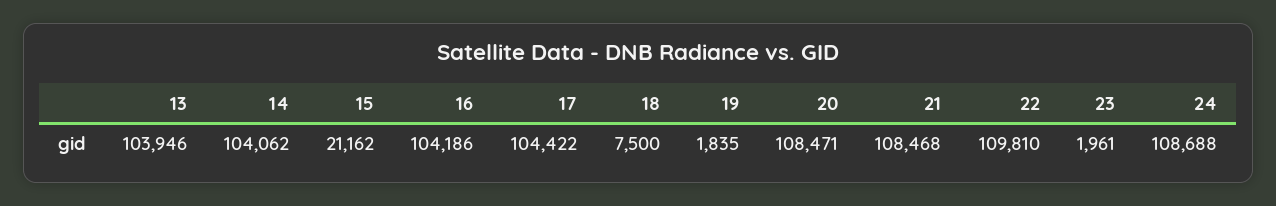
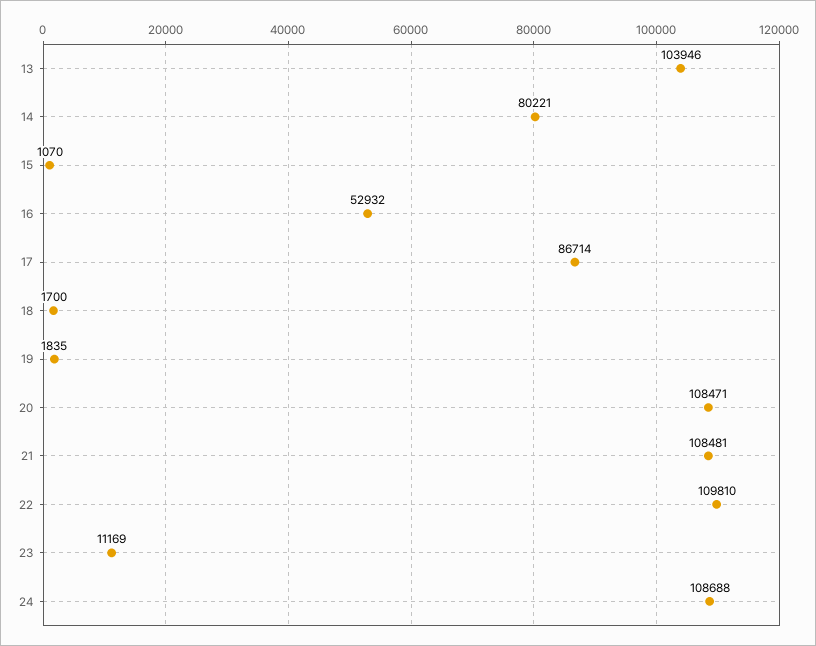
14: 104062 -> 80221
15: 21162 -> 1070
16: 104186 -> 52932
17: 104422 -> 86714
18: 7500 -> 1700
21: 108468 -> 108481
23: 1961 -> 11169

